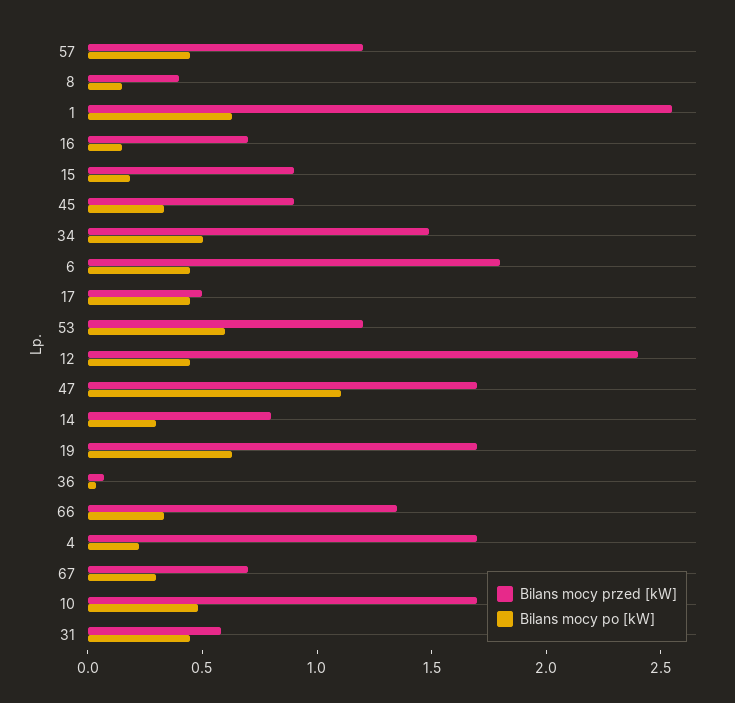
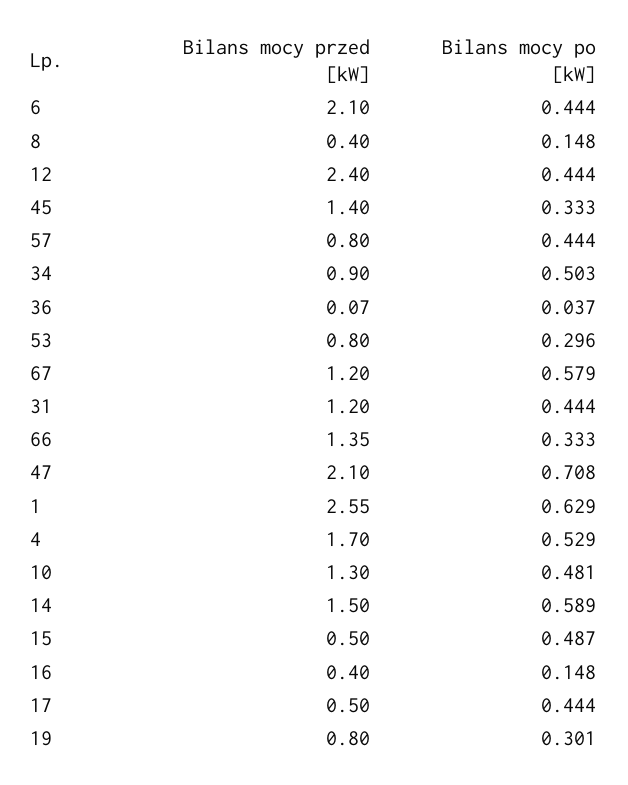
Bilans mocy przed [kW], 57: 1.2 -> 0.8
Bilans mocy przed [kW], 16: 0.7 -> 0.4
Bilans mocy przed [kW], 15: 0.9 -> 0.5
Bilans mocy po [kW], 15: 0.2 -> 0.487
Bilans mocy przed [kW], 45: 0.9 -> 1.4
Bilans mocy przed [kW], 34: 1.5 -> 0.9
Bilans mocy przed [kW], 6: 1.8 -> 2.1
Bilans mocy przed [kW], 53: 1.2 -> 0.8
Bilans mocy po [kW], 53: 0.6 -> 0.296
Bilans mocy przed [kW], 47: 1.7 -> 2.1
Bilans mocy po [kW], 47: 1.1 -> 0.708
Bilans mocy przed [kW], 14: 0.8 -> 1.5
Bilans mocy po [kW], 14: 0.3 -> 0.589
Bilans mocy przed [kW], 19: 1.7 -> 0.8
Bilans mocy po [kW], 19: 0.6 -> 0.301
Bilans mocy po [kW], 4: 0.2 -> 0.529
Bilans mocy przed [kW], 67: 0.7 -> 1.2
Bilans mocy po [kW], 67: 0.3 -> 0.579
Bilans mocy przed [kW], 10: 1.7 -> 1.3
Bilans mocy przed [kW], 31: 0.6 -> 1.2

